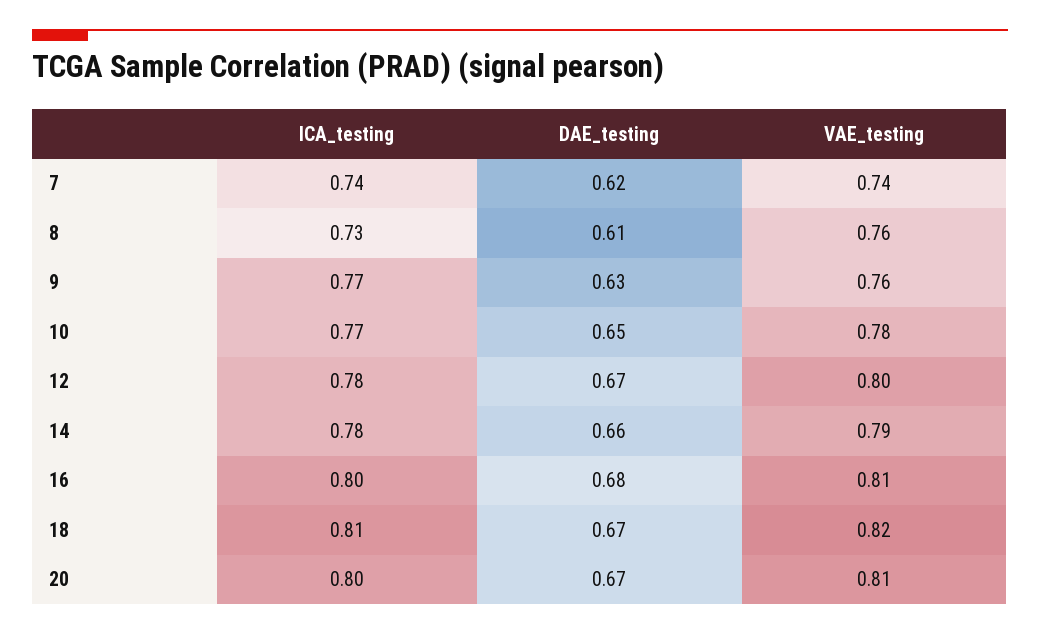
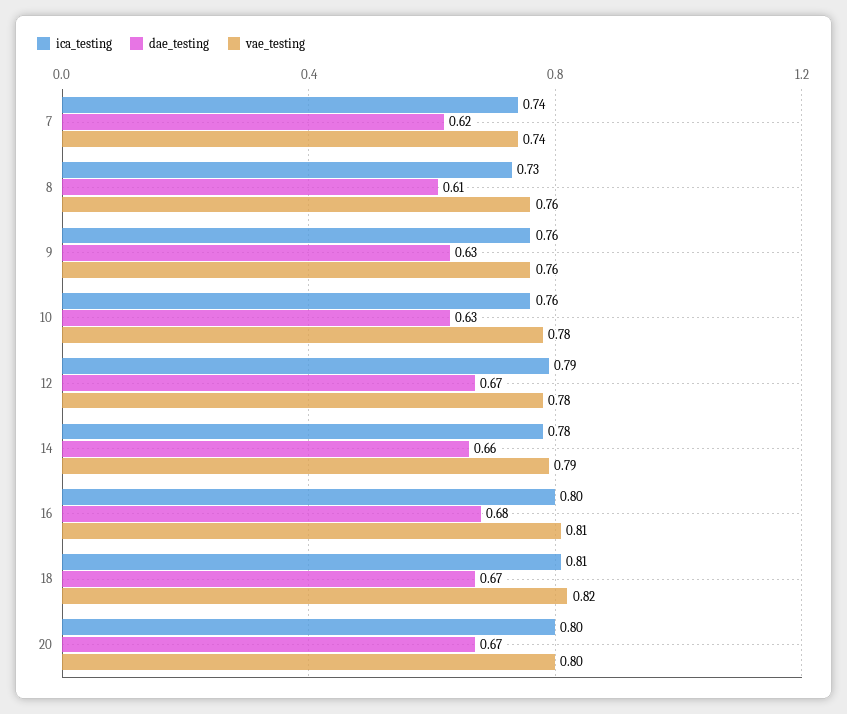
ICA_testing, 9: 0.77 -> 0.76
ICA_testing, 10: 0.77 -> 0.76
DAE_testing, 10: 0.65 -> 0.63
ICA_testing, 12: 0.78 -> 0.79
VAE_testing, 12: 0.8 -> 0.78
VAE_testing, 20: 0.81 -> 0.8

